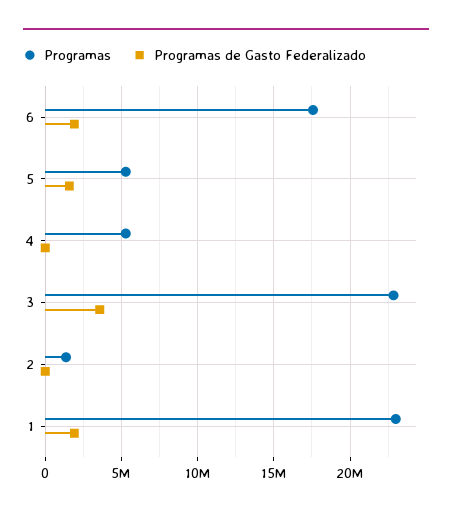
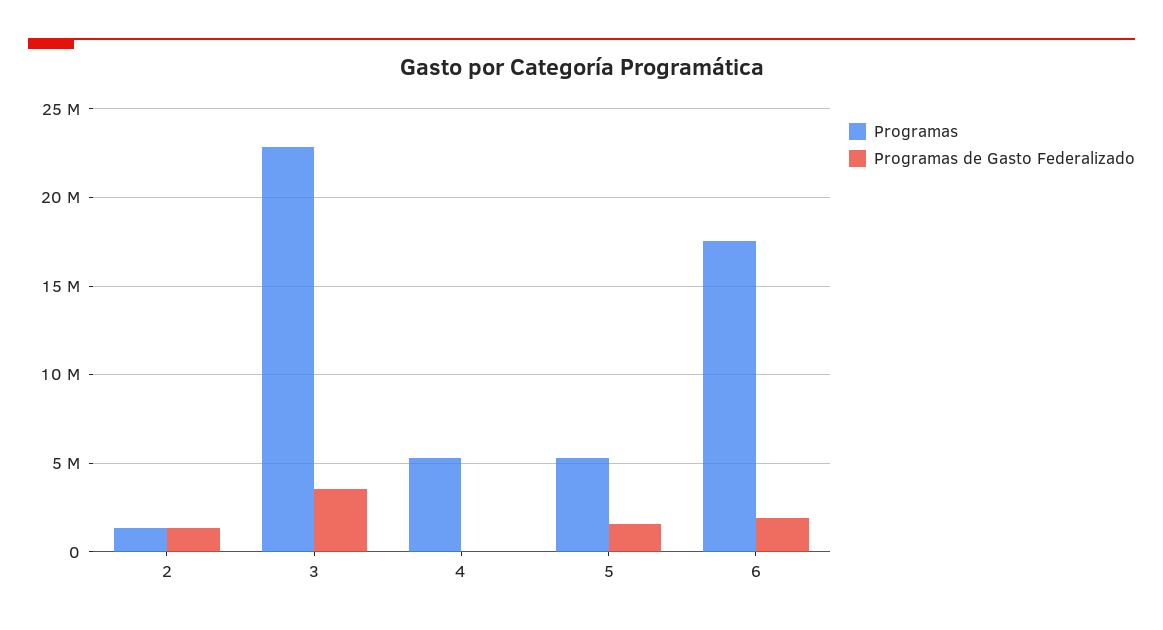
Programas de Gasto Federalizado, 2: 0 -> 1500000
Programas, 1: 23000000 -> none
Programas de Gasto Federalizado, 1: 2000000 -> none

